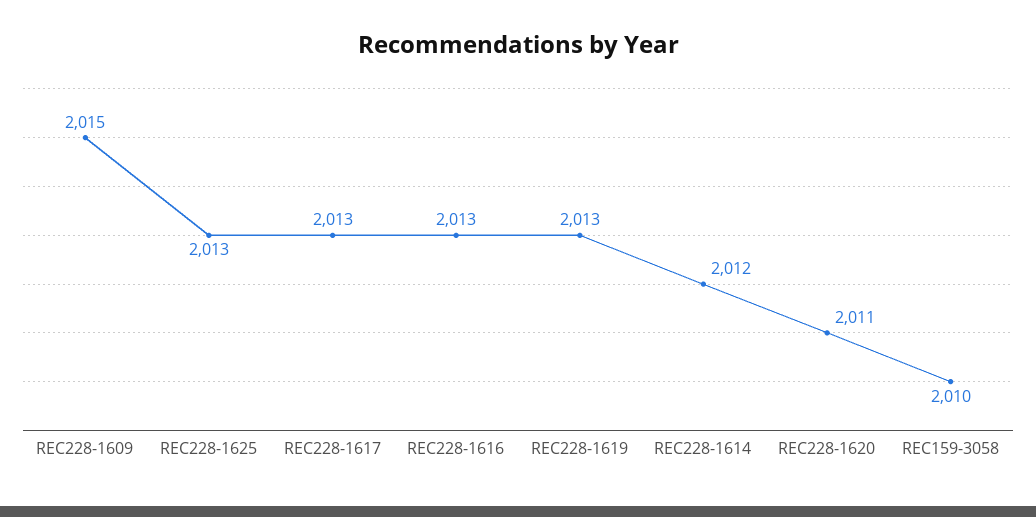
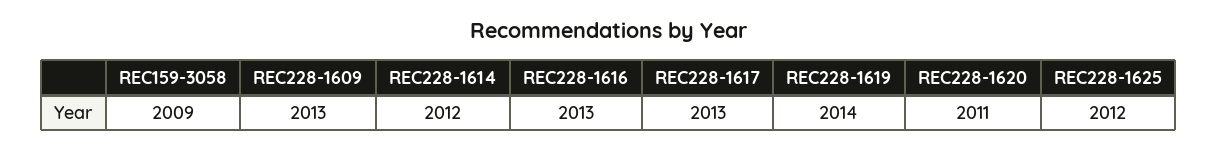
REC228-1609: 2015 -> 2013
REC228-1625: 2013 -> 2012
REC228-1619: 2013 -> 2014
REC159-3058: 2010 -> 2009

